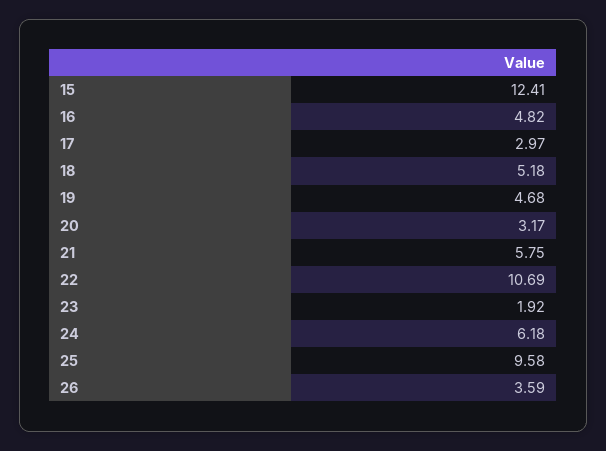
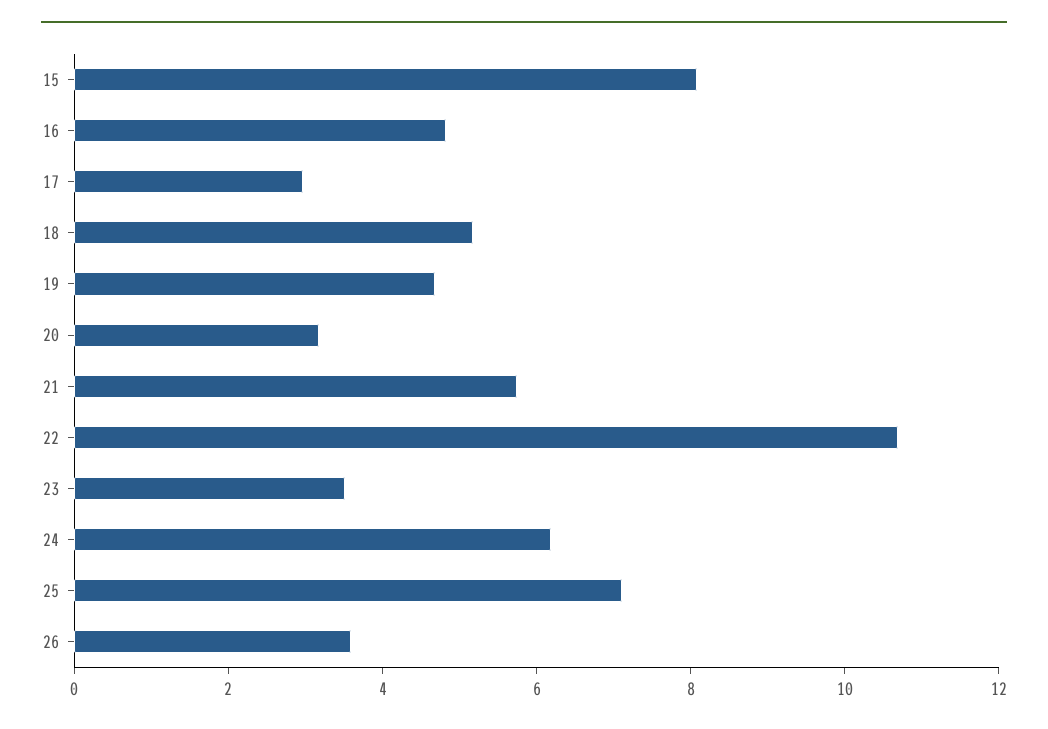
15: 12.41 -> 8
23: 1.92 -> 3.5
25: 9.58 -> 7

